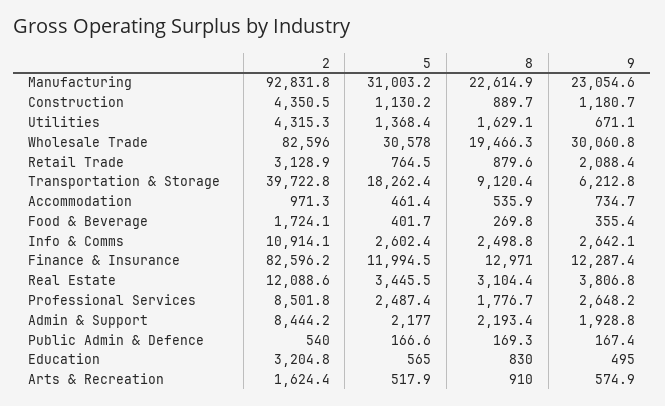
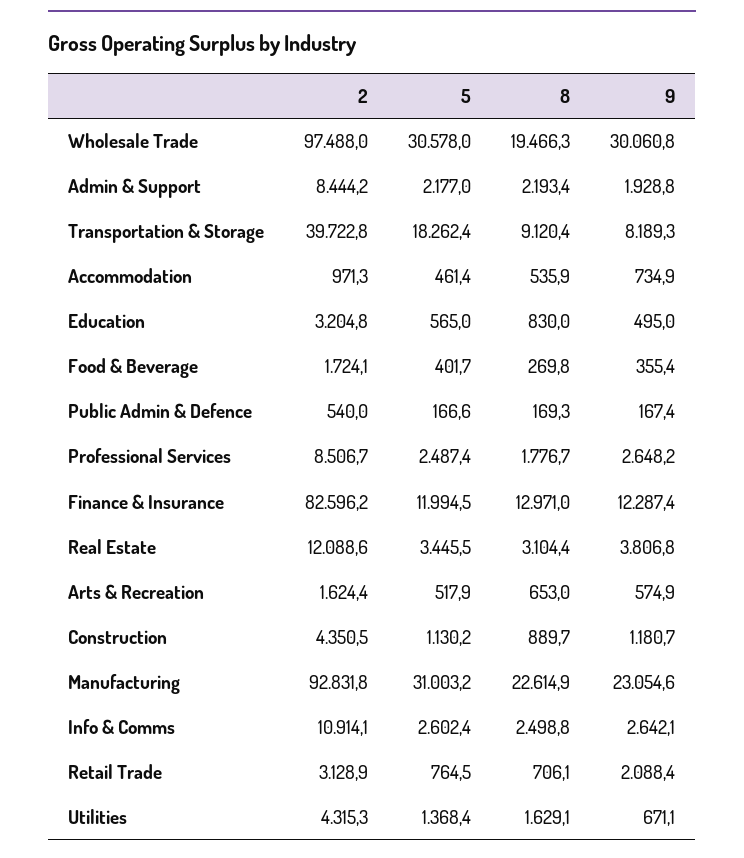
2, Wholesale Trade: 82596 -> 97488
8, Retail Trade: 879.6 -> 706.1
9, Transportation & Storage: 6212.8 -> 8189.3
9, Accommodation: 734.7 -> 734.9
2, Professional Services: 8501.8 -> 8506.7
8, Arts & Recreation: 910 -> 653

